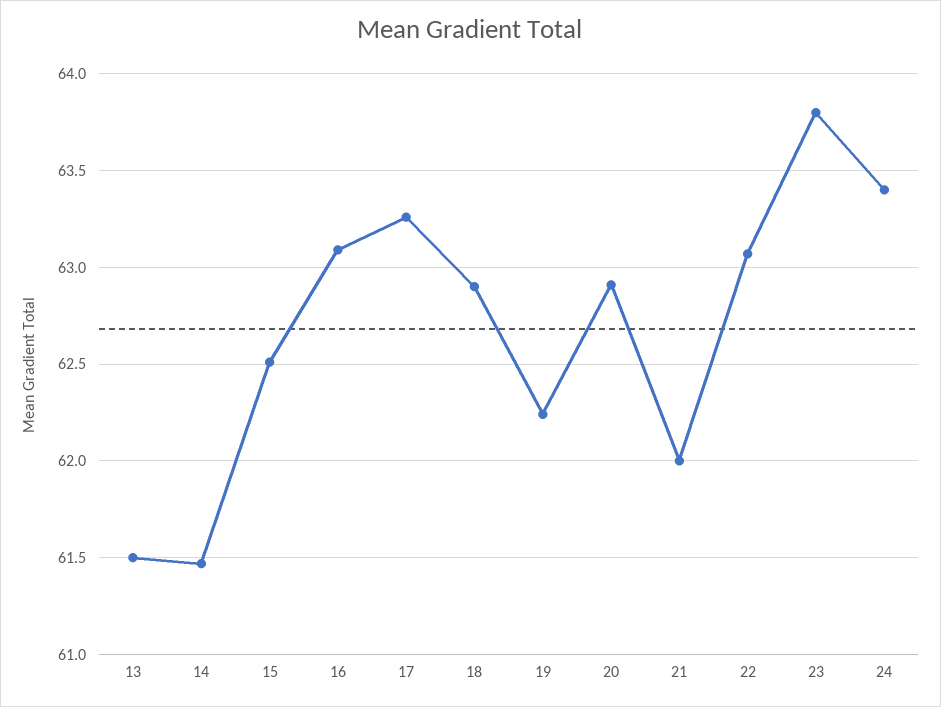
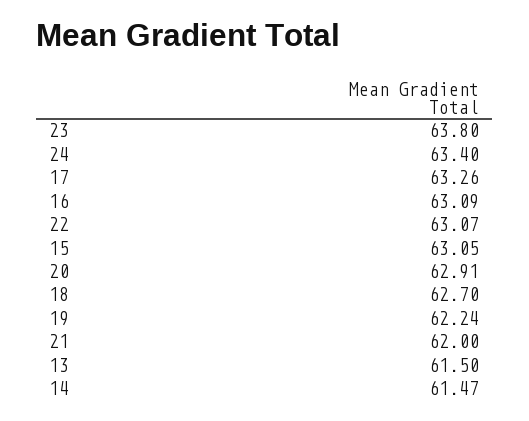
15: 62.5 -> 63.05
18: 62.9 -> 62.7

